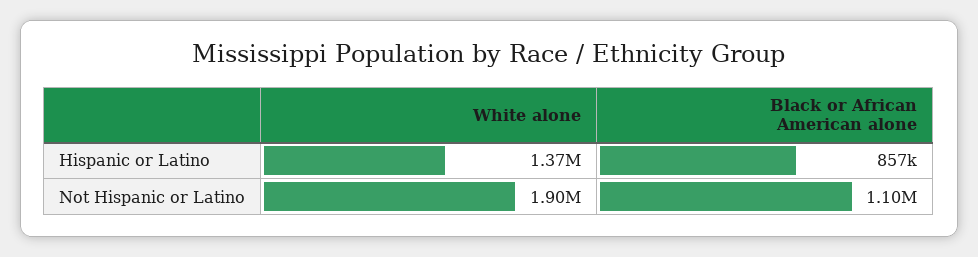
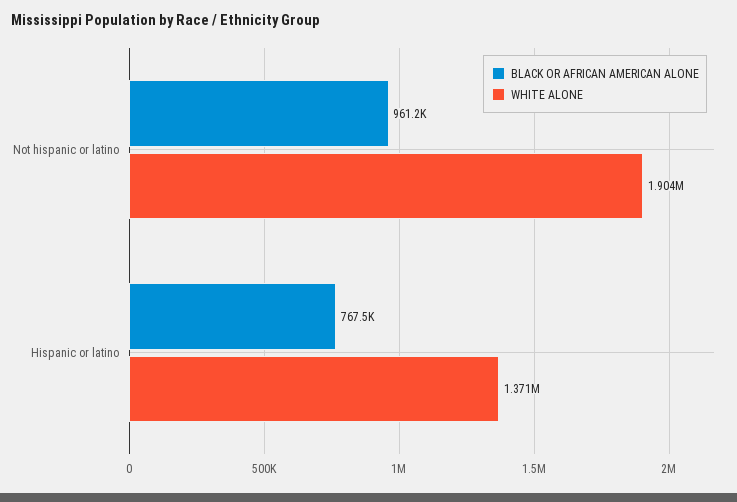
Black or African American alone, Hispanic or Latino: 857000 -> 767500
Black or African American alone, Not Hispanic or Latino: 1100000 -> 961200

